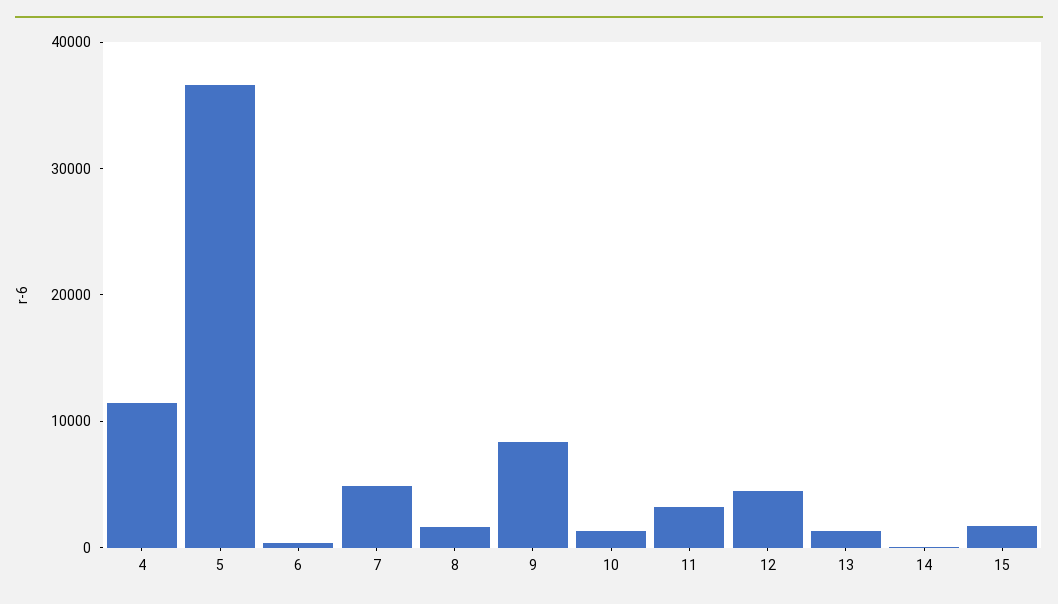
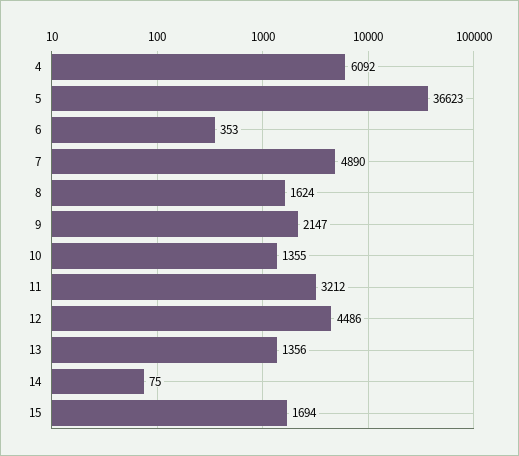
4: 12000 -> 6092
9: 8000 -> 2147

